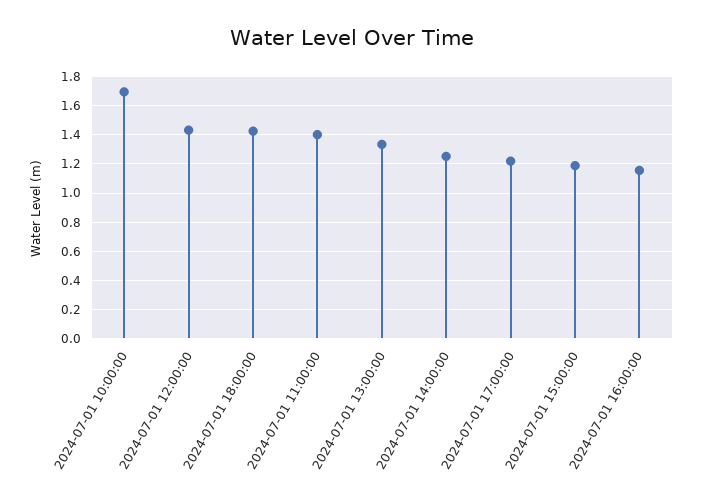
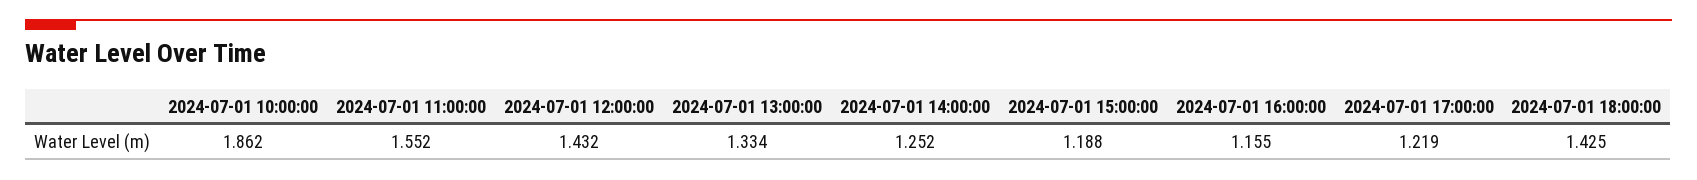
2024-07-01 10:00:00: 1.7 -> 1.862
2024-07-01 11:00:00: 1.4 -> 1.552

